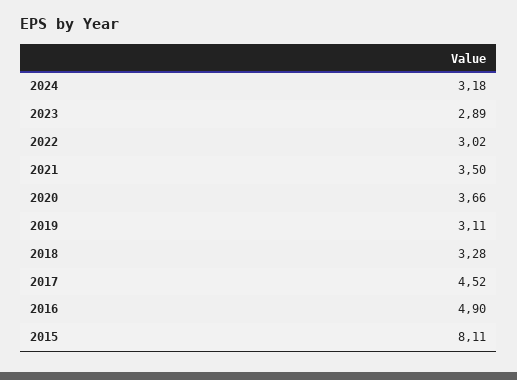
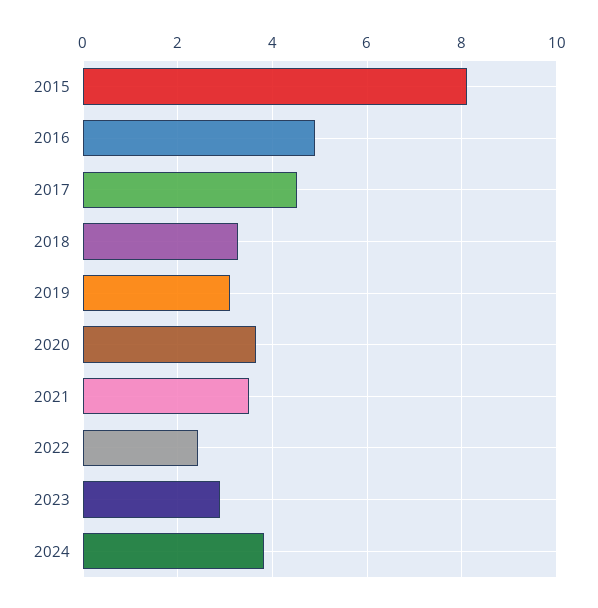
2024: 3.18 -> 3.8
2022: 3.02 -> 2.4

